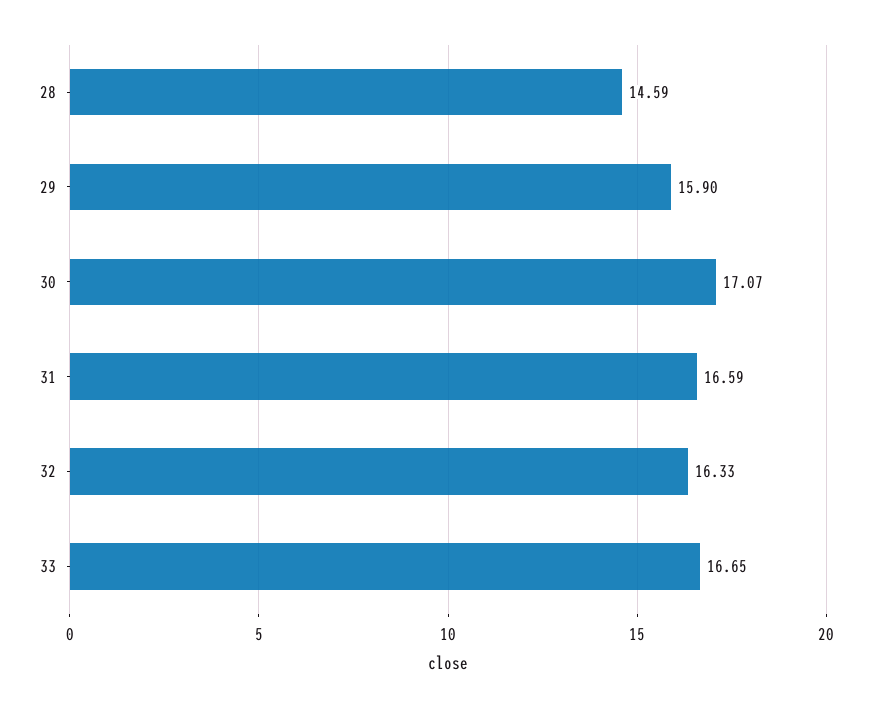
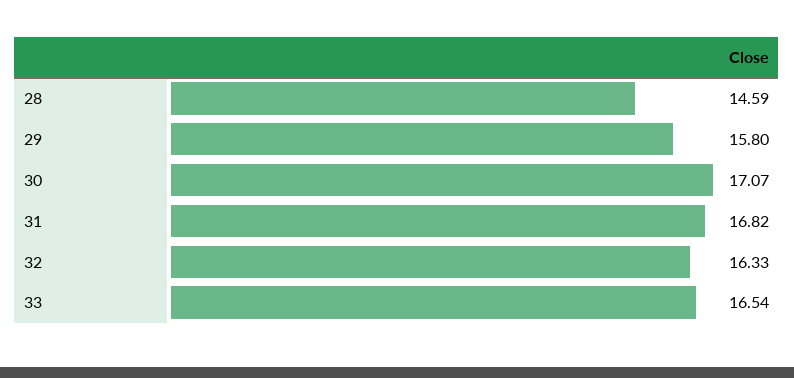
29: 15.9 -> 15.8
31: 16.59 -> 16.82
33: 16.65 -> 16.54

